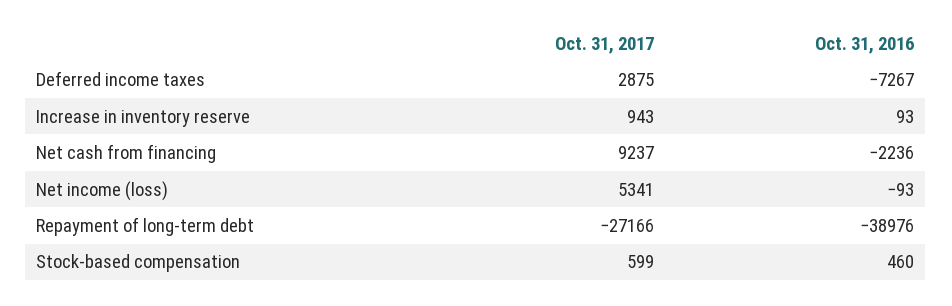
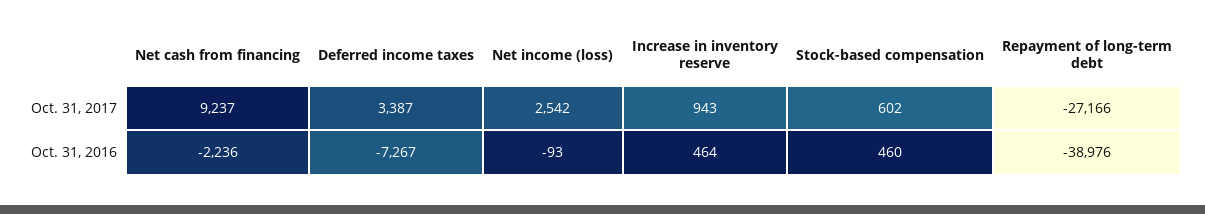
Oct. 31, 2017, Deferred income taxes: 2875 -> 3387
Oct. 31, 2016, Increase in inventory reserve: 93 -> 464
Oct. 31, 2017, Net income (loss): 5341 -> 2542
Oct. 31, 2017, Stock-based compensation: 599 -> 602

